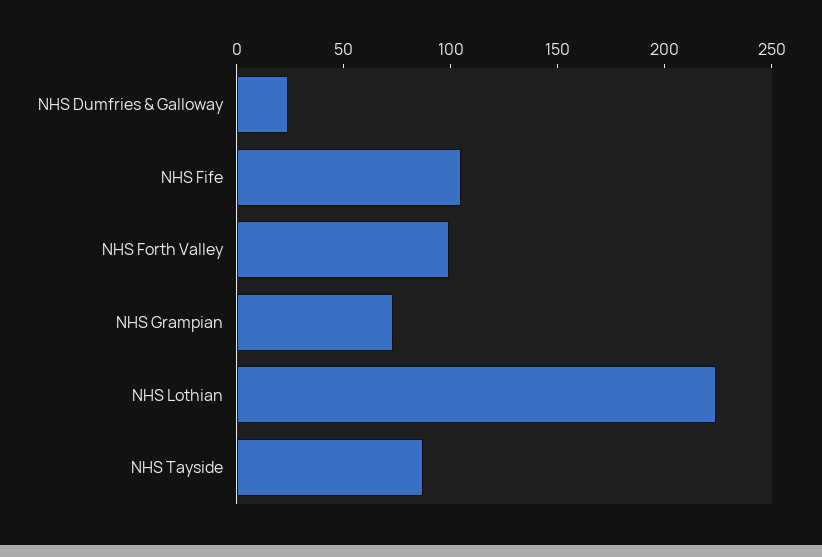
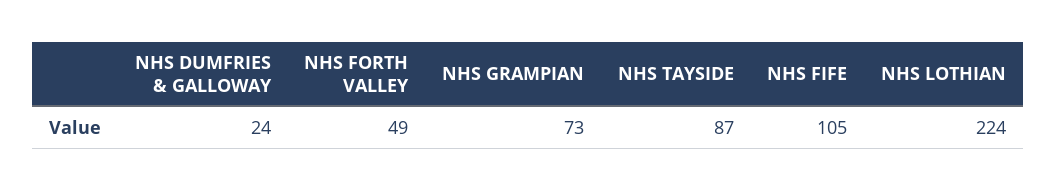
NHS Forth Valley: 100 -> 49

